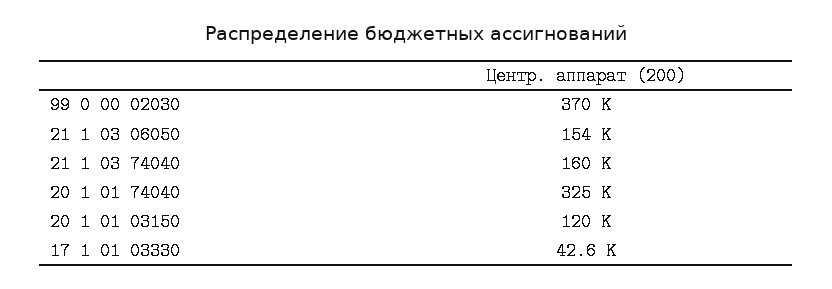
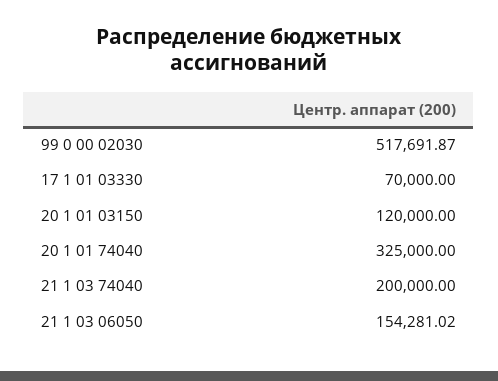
99 0 00 02030: 370000 -> 517691.87
21 1 03 74040: 160000 -> 200000
17 1 01 03330: 42600 -> 70000

